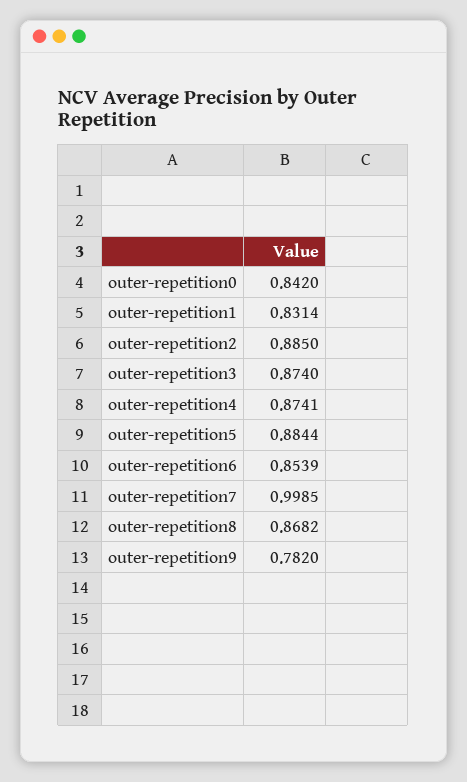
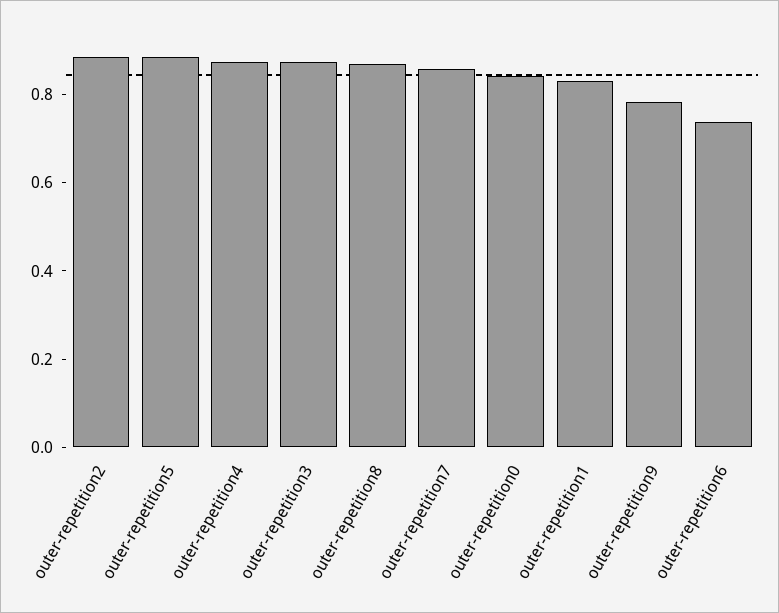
outer-repetition6: 0.8539 -> 0.75
outer-repetition7: 0.9985 -> 0.85

